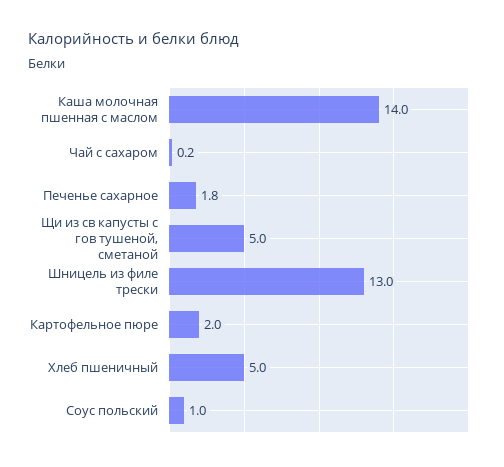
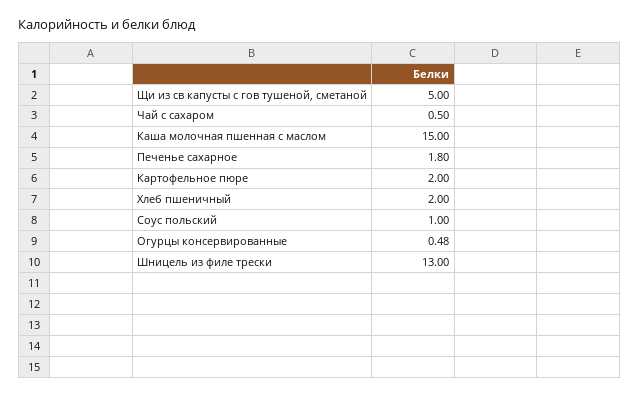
Каша молочная пшенная с маслом: 14 -> 15
Чай с сахаром: 0.2 -> 0.5
Хлеб пшеничный: 5 -> 2
Огурцы консервированные: none -> 0.48

